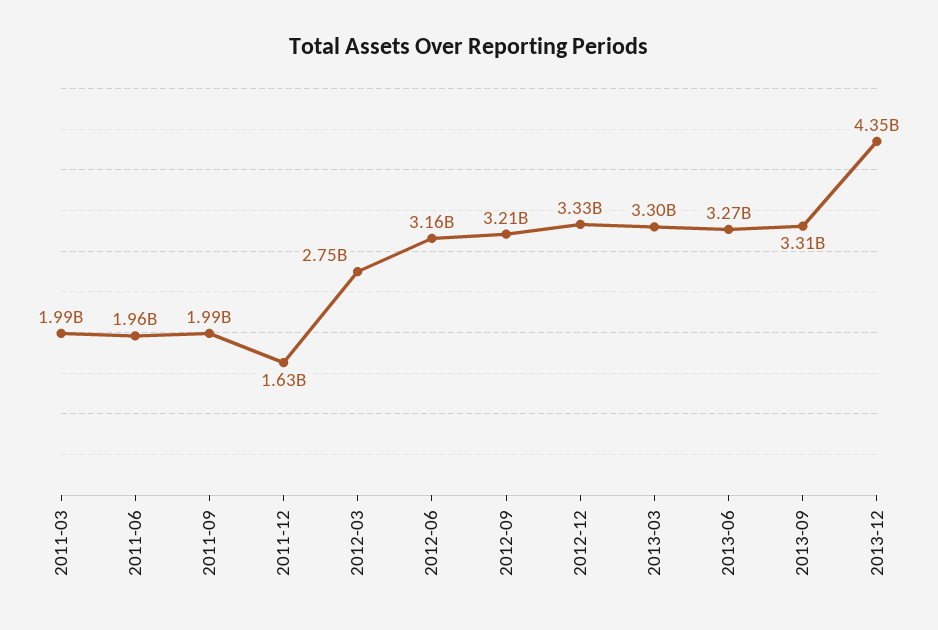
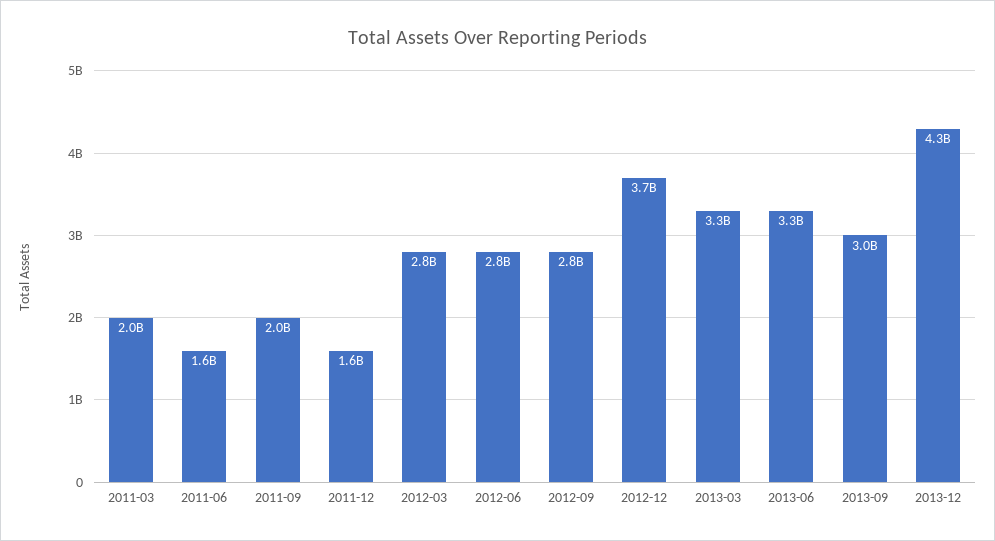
2011-06: 1960000000 -> 1600000000
2012-06: 3160000000 -> 2800000000
2012-09: 3210000000 -> 2800000000
2012-12: 3330000000 -> 3700000000
2013-09: 3310000000 -> 3000000000

